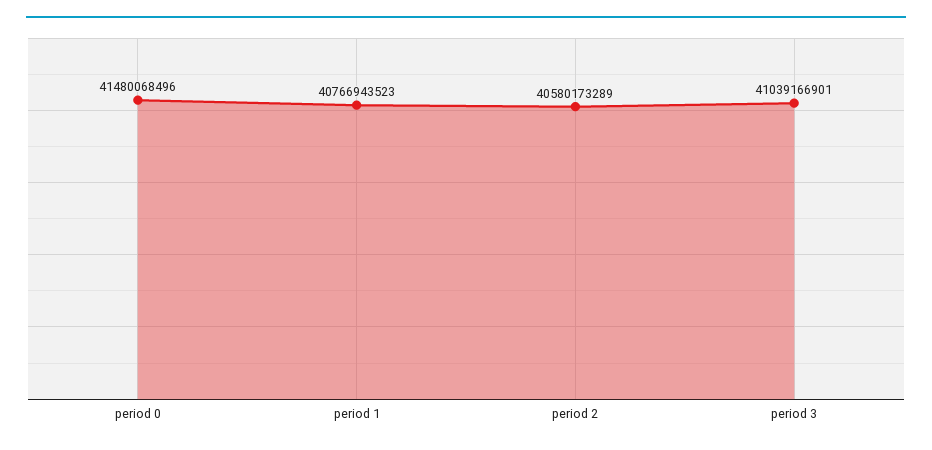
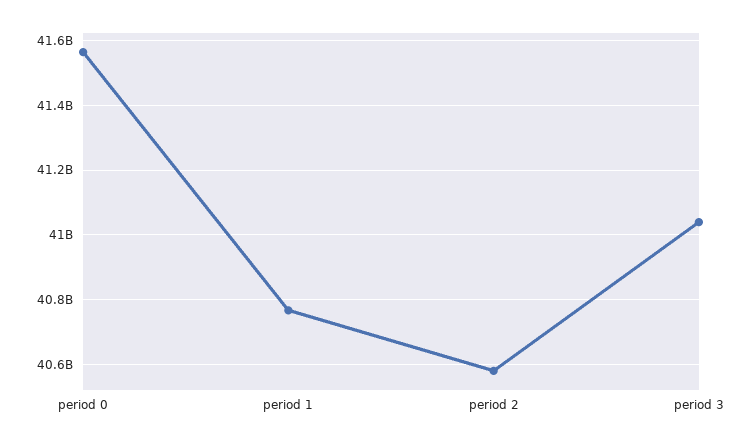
period 0: 41480068496 -> 41560000000

